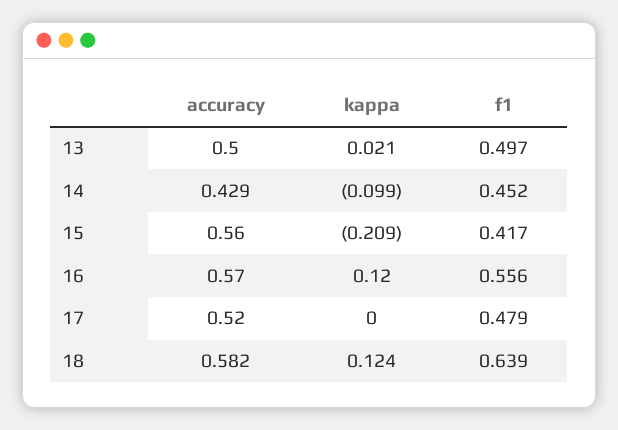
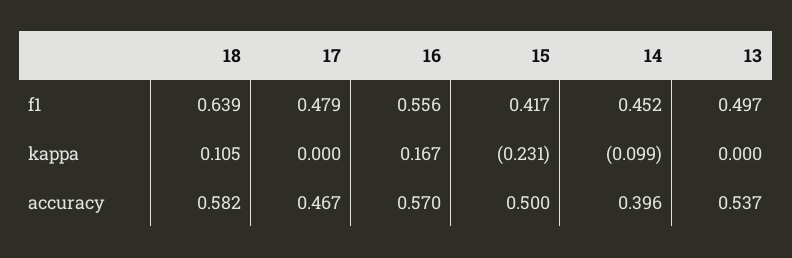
accuracy, 13: 0.5 -> 0.537
kappa, 13: 0.021 -> 0
accuracy, 14: 0.429 -> 0.396
accuracy, 15: 0.56 -> 0.5
kappa, 15: -0.209 -> -0.231
kappa, 16: 0.12 -> 0.167
accuracy, 17: 0.52 -> 0.467
kappa, 18: 0.124 -> 0.105

